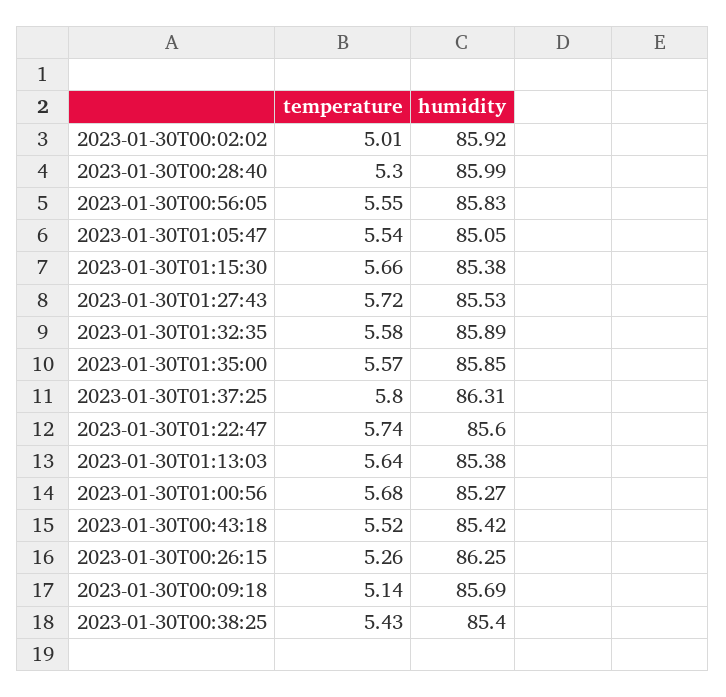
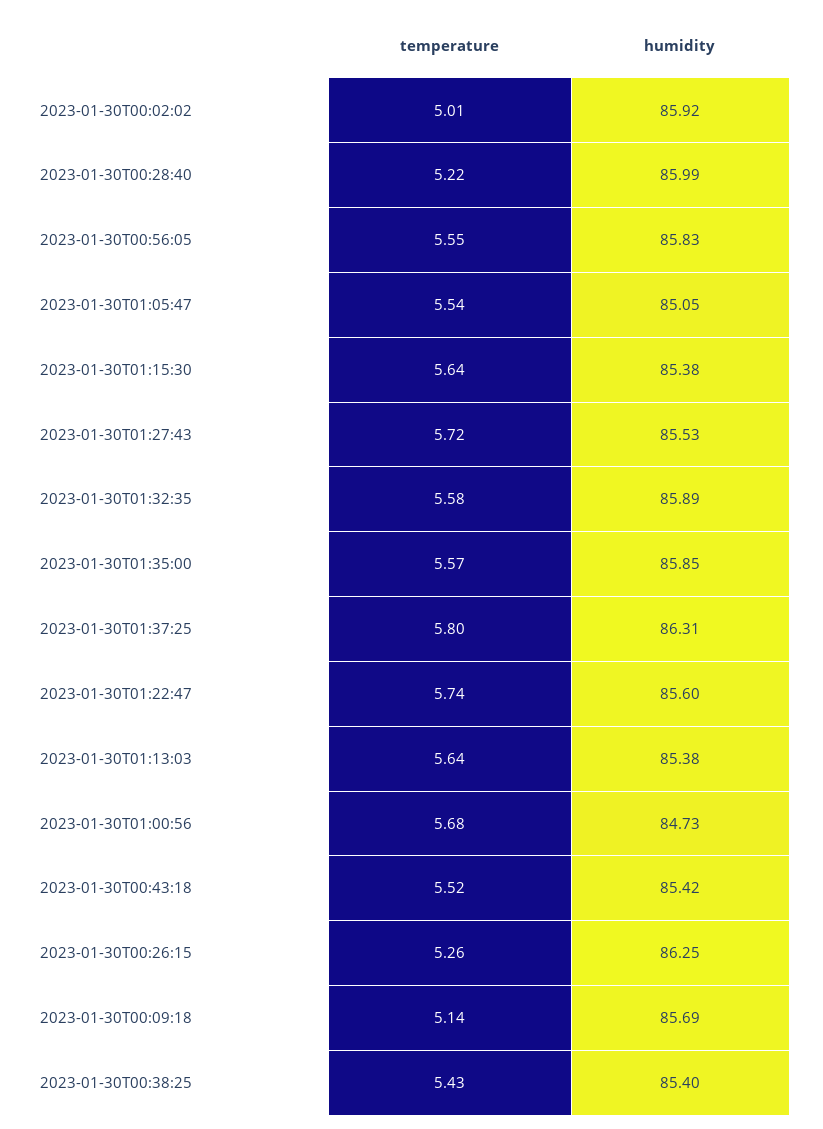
temperature, 2023-01-30T00:28:40: 5.3 -> 5.22
temperature, 2023-01-30T01:15:30: 5.66 -> 5.64
humidity, 2023-01-30T01:00:56: 85.27 -> 84.73

